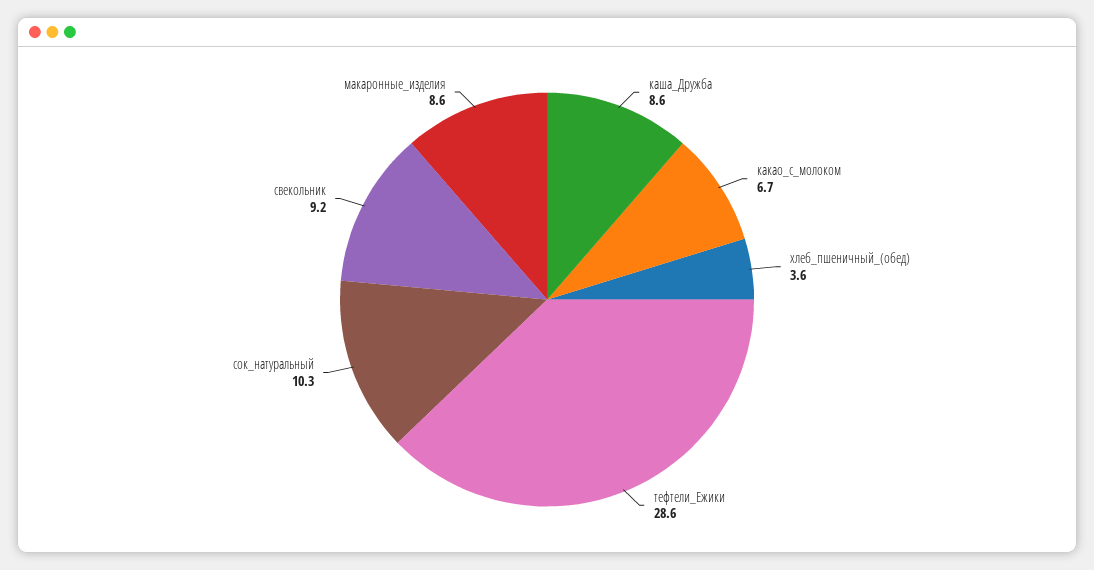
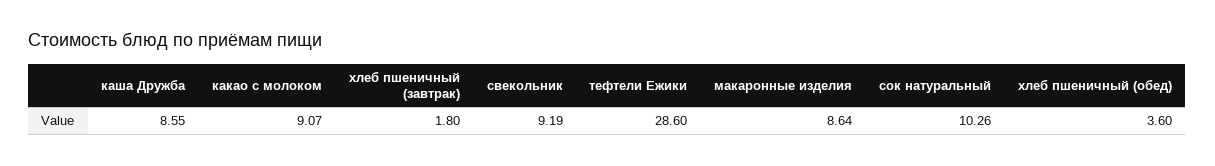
какао_с_молоком: 6.7 -> 9.07
хлеб пшеничный (завтрак): none -> 1.8

